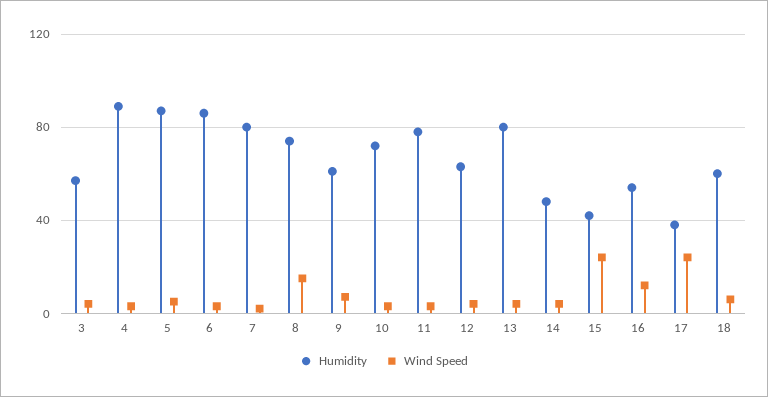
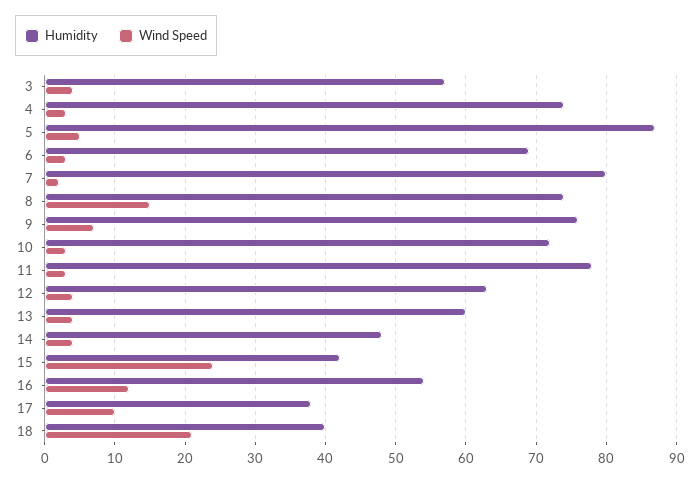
Humidity, 4: 90 -> 74
Humidity, 6: 85 -> 69
Humidity, 9: 60 -> 76
Humidity, 13: 80 -> 60
Wind Speed, 17: 25 -> 10
Humidity, 18: 60 -> 40
Wind Speed, 18: 5 -> 21

